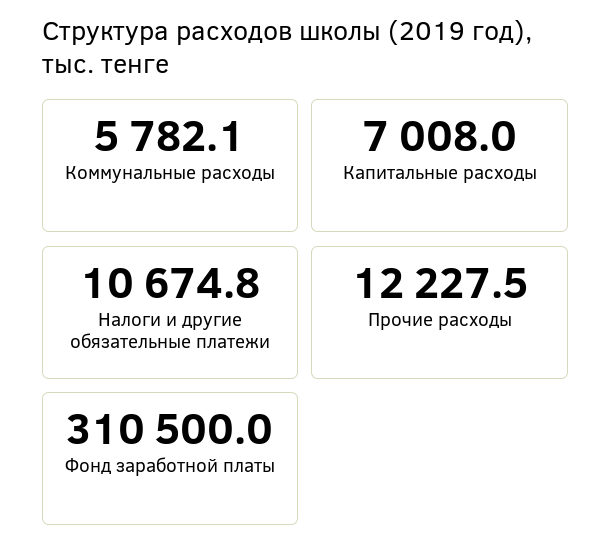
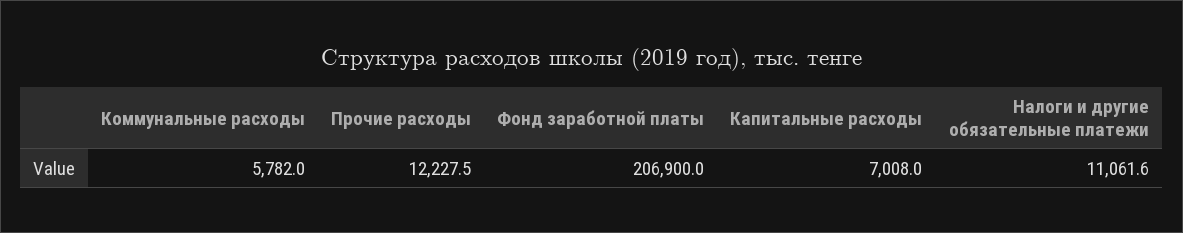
Коммунальные расходы: 5782.1 -> 5782
Налоги и другие обязательные платежи: 10674.8 -> 11061.6
Фонд заработной платы: 310500 -> 206900

